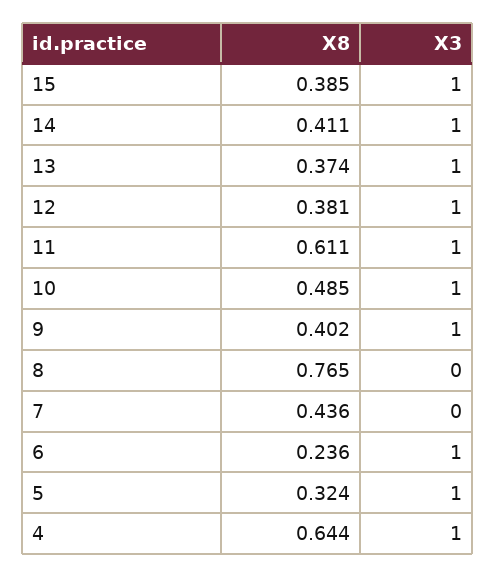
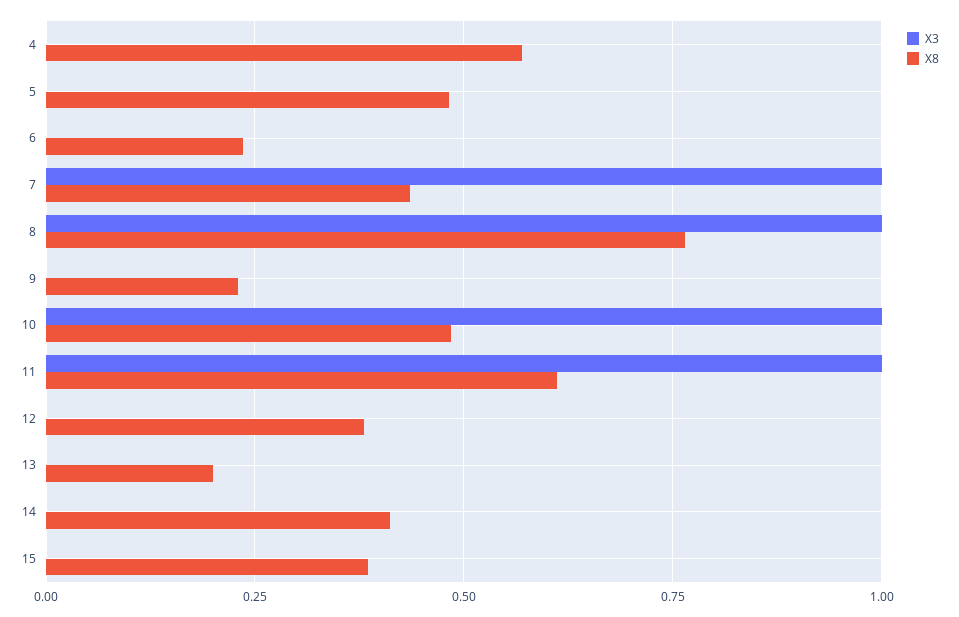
X3, 15: 1 -> 0
X3, 14: 1 -> 0
X8, 13: 0.374 -> 0.2
X3, 13: 1 -> 0
X3, 12: 1 -> 0
X8, 9: 0.402 -> 0.225
X3, 9: 1 -> 0
X3, 8: 0 -> 1
X3, 7: 0 -> 1
X3, 6: 1 -> 0
X8, 5: 0.324 -> 0.475
X3, 5: 1 -> 0
X8, 4: 0.644 -> 0.575
X3, 4: 1 -> 0

